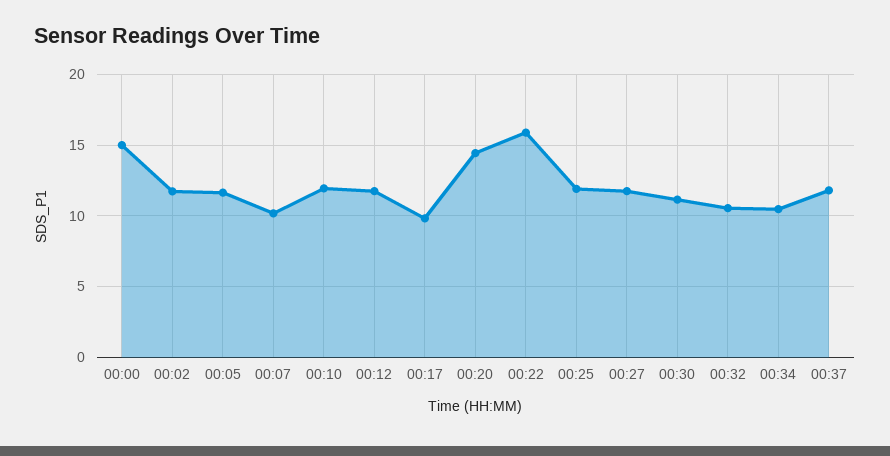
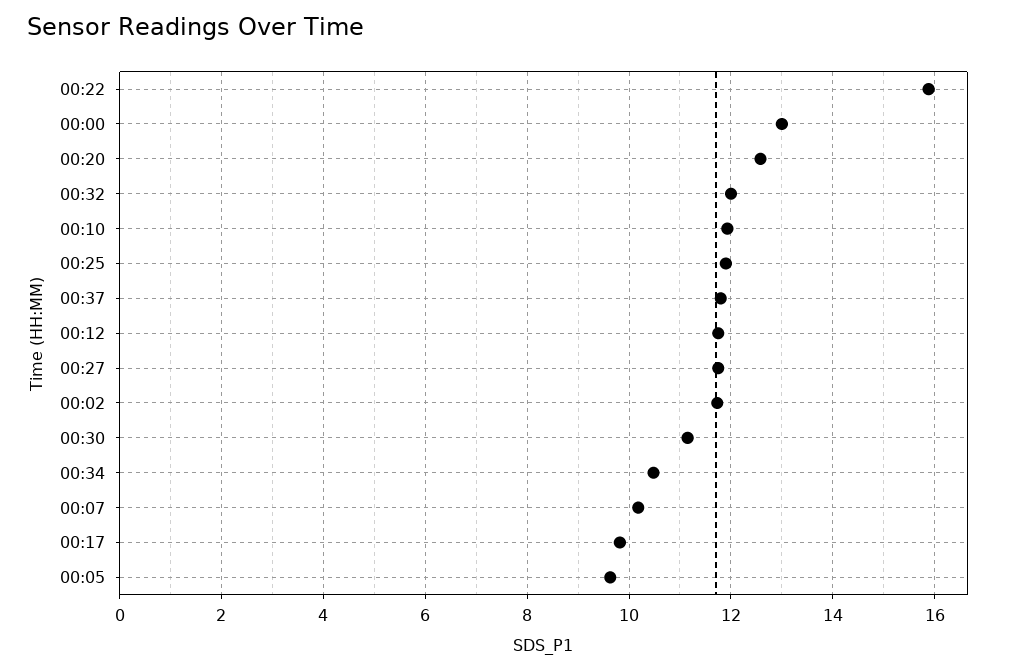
00:00: 15 -> 13
00:05: 11.5 -> 9.6
00:20: 14.5 -> 12.6
00:32: 10.5 -> 12

